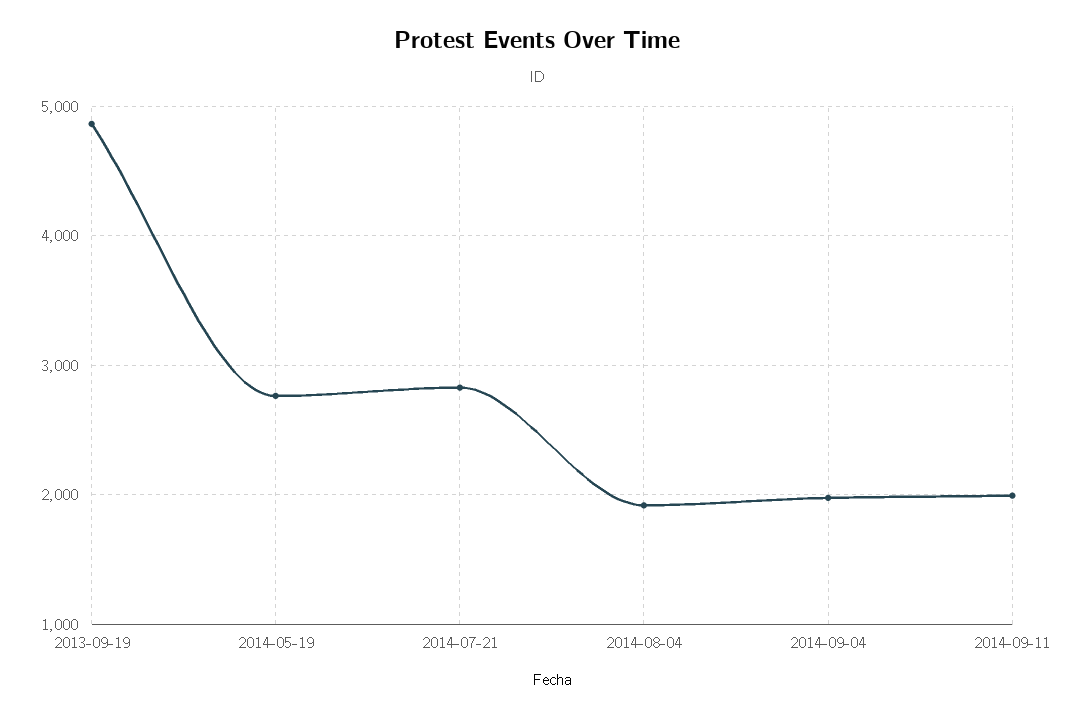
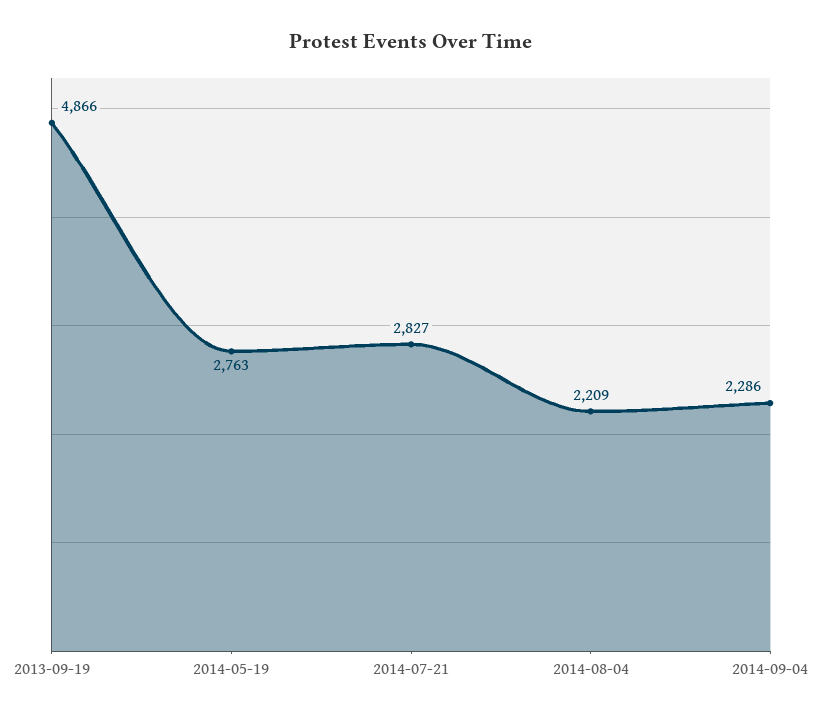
2014-08-04: 1900 -> 2209
2014-09-04: 2000 -> 2286
2014-09-11: 2000 -> none

